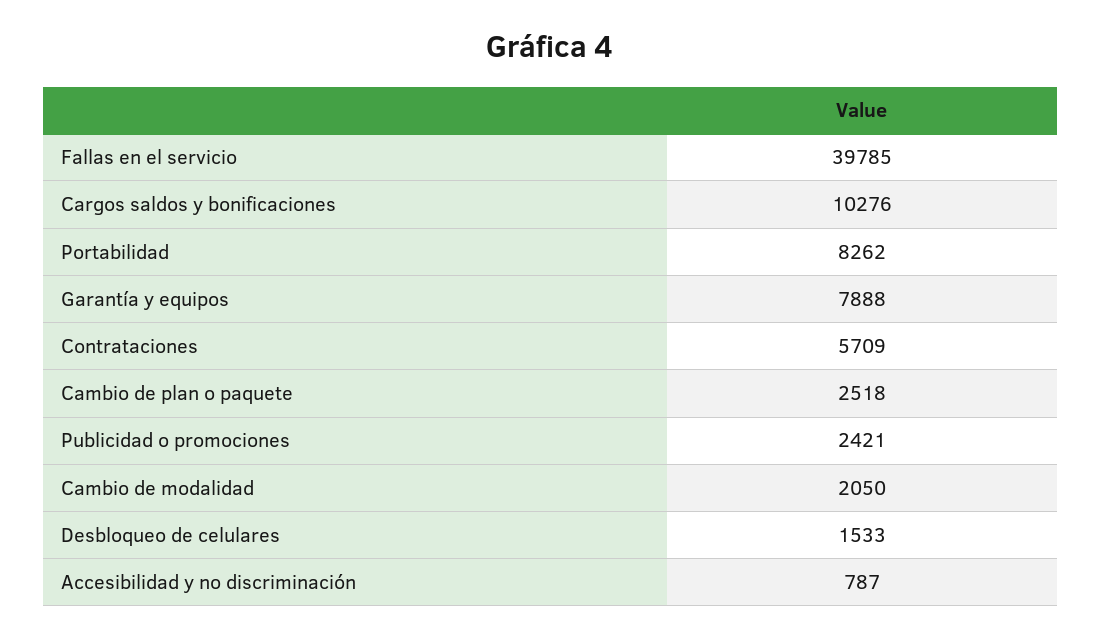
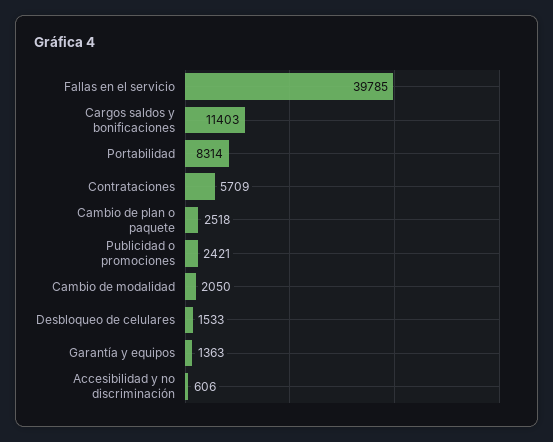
Cargos saldos y bonificaciones: 10276 -> 11403
Portabilidad: 8262 -> 8314
Garantía y equipos: 7888 -> 1363
Accesibilidad y no discriminación: 787 -> 606

